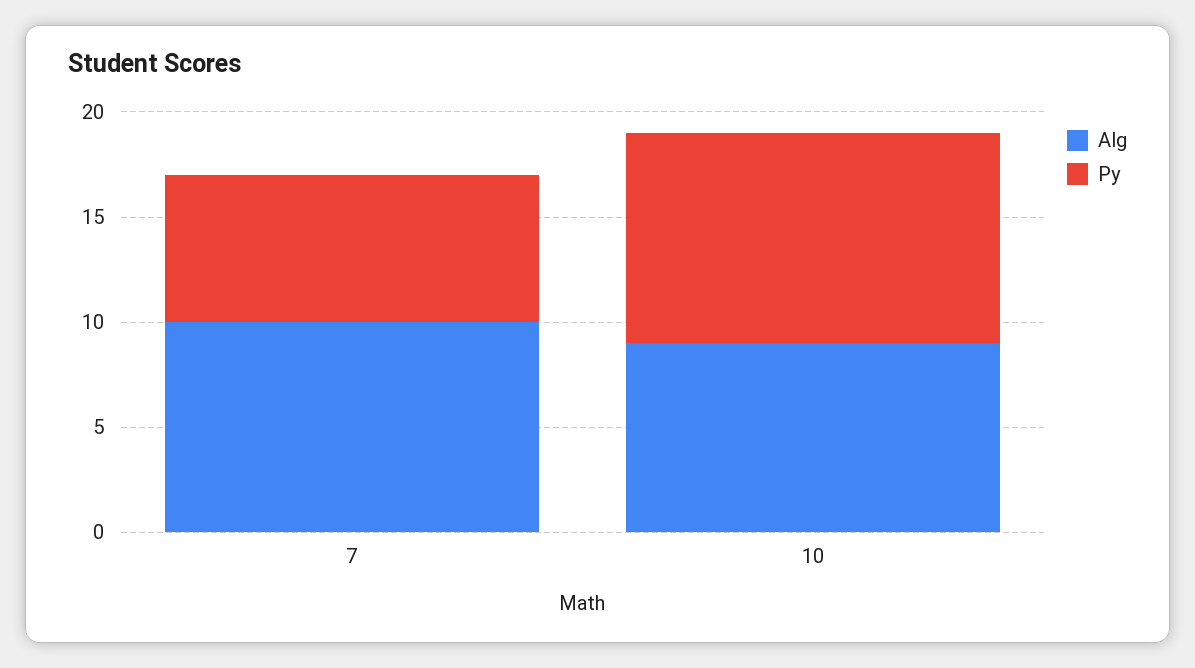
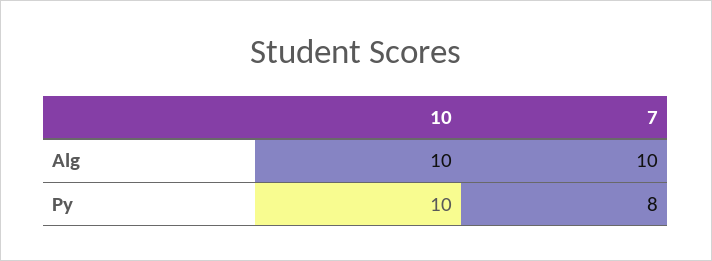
Py, 7: 7 -> 8
Alg, 10: 9 -> 10

